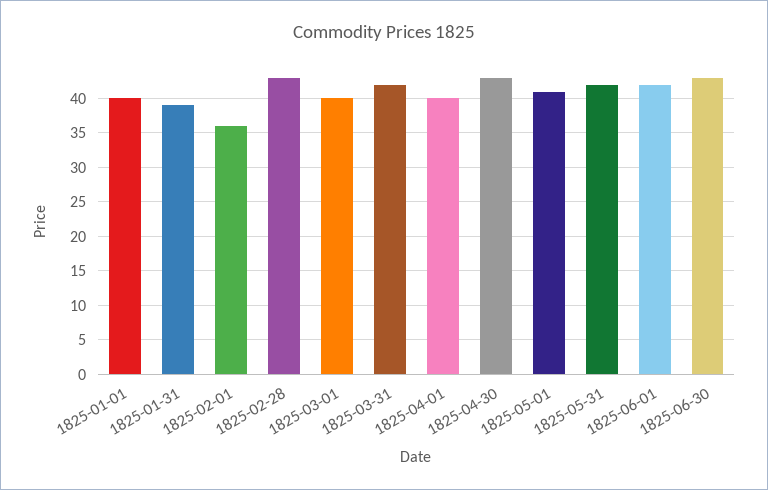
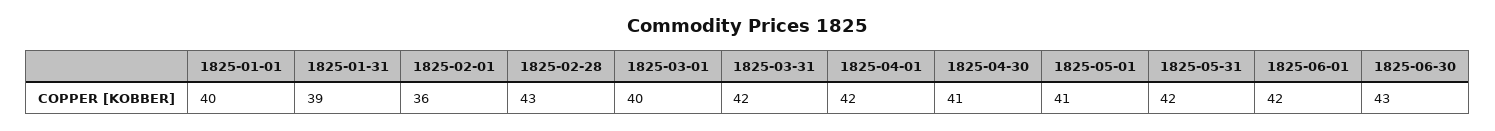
1825-04-01: 40 -> 42
1825-04-30: 43 -> 41

